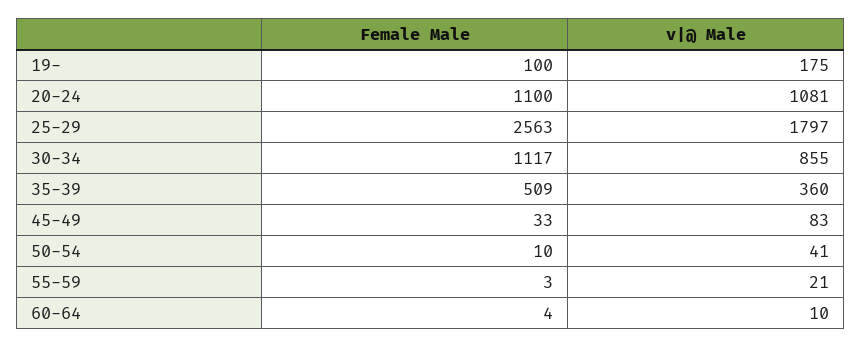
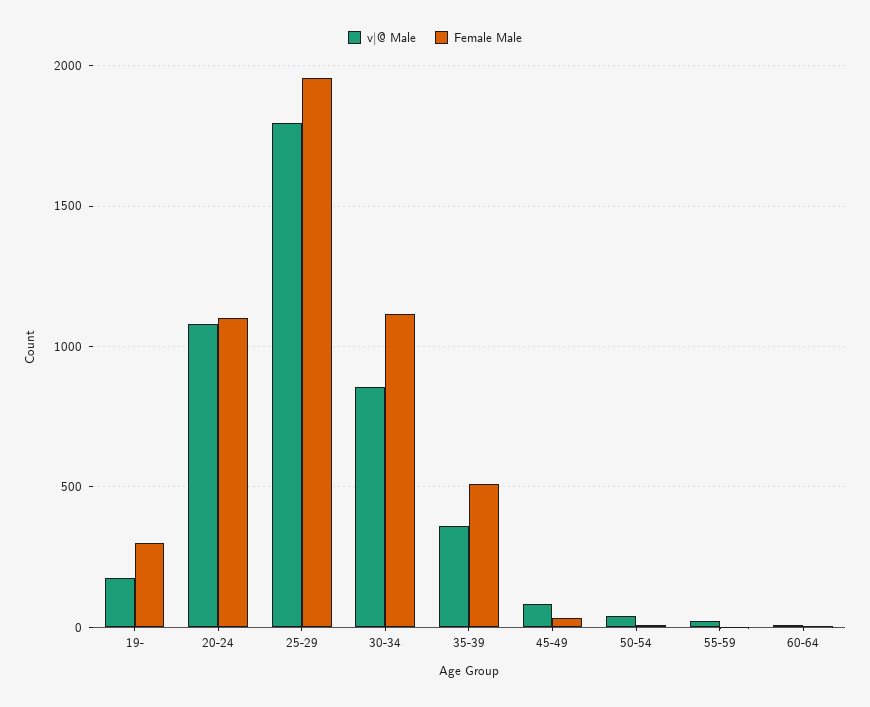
Female Male, 19-: 100 -> 300
Female Male, 25-29: 2563 -> 1950

